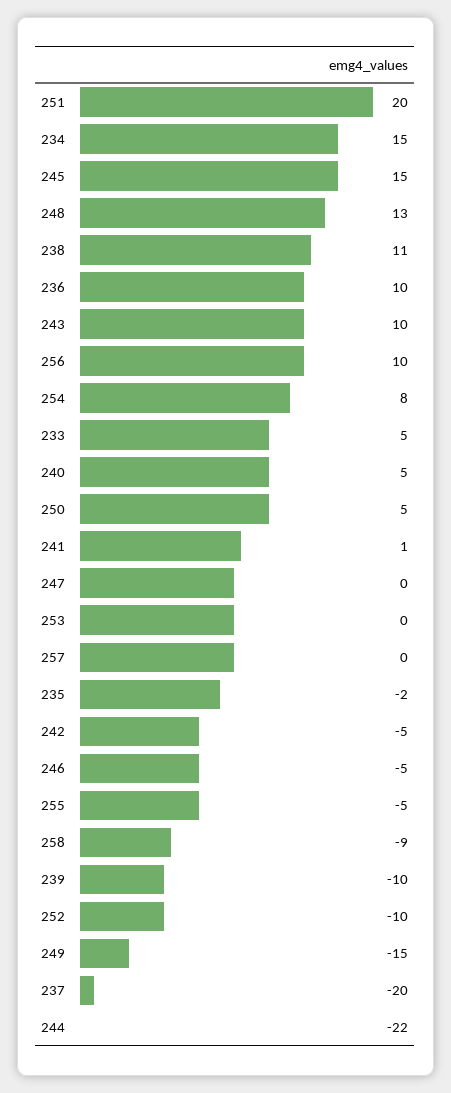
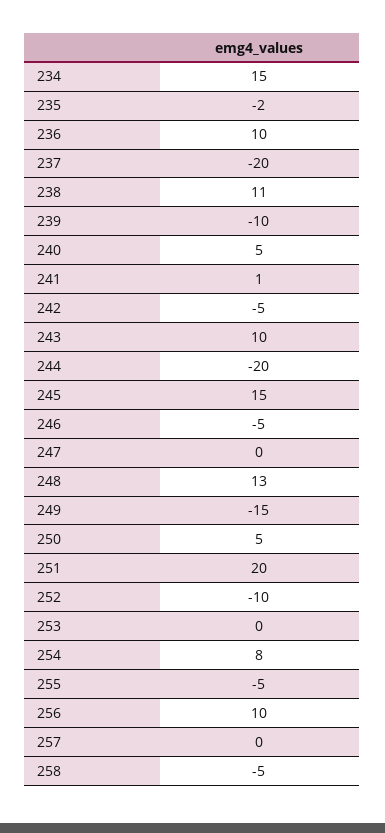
233: 5 -> none
258: -9 -> -5
244: -22 -> -20

